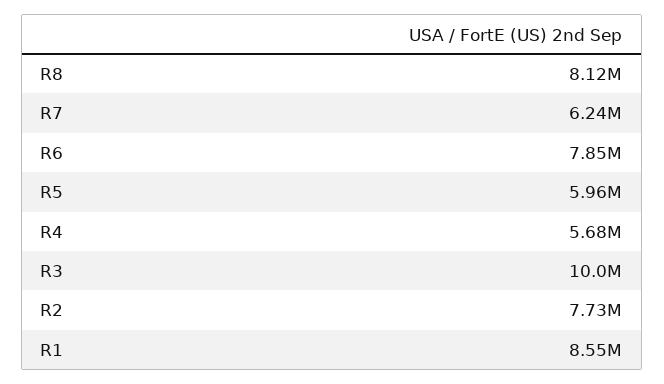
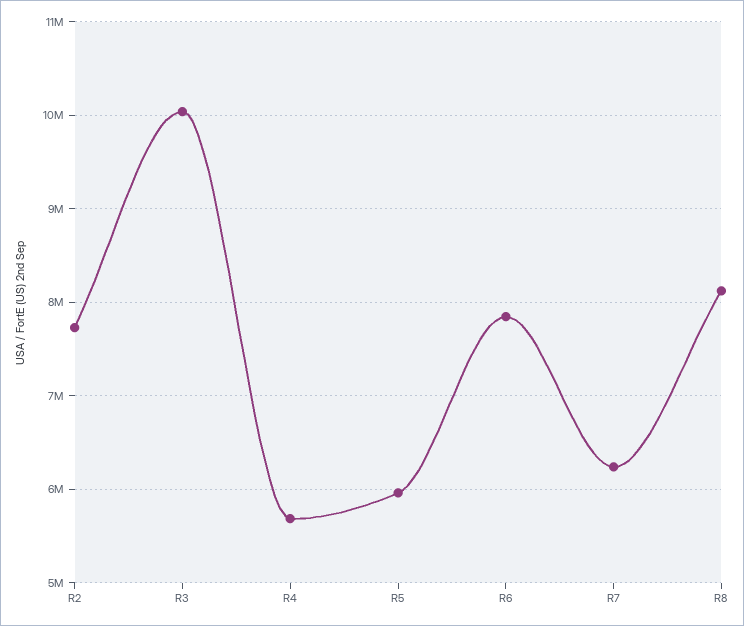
R1: 8550000 -> none

